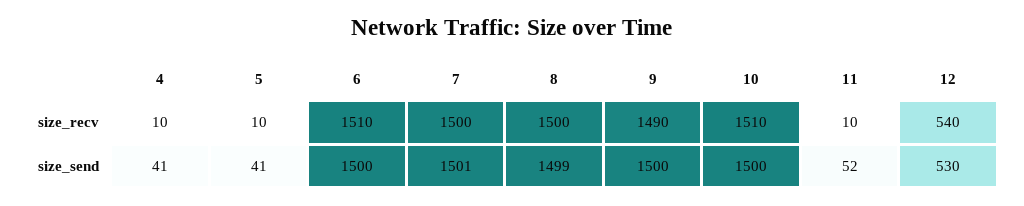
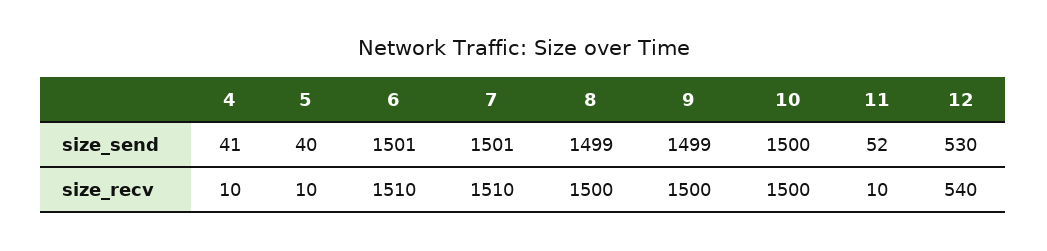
7, size_recv: 1500 -> 1510
9, size_recv: 1490 -> 1500
10, size_recv: 1510 -> 1500
5, size_send: 41 -> 40
6, size_send: 1500 -> 1501
9, size_send: 1500 -> 1499

